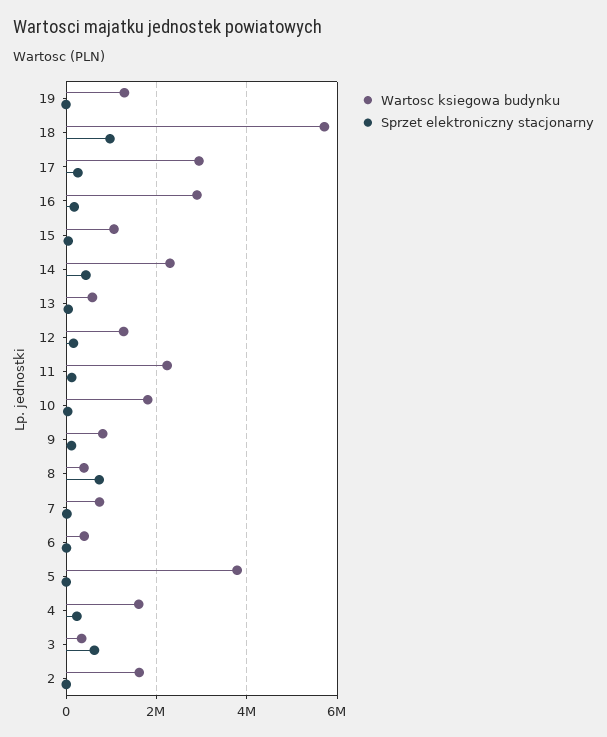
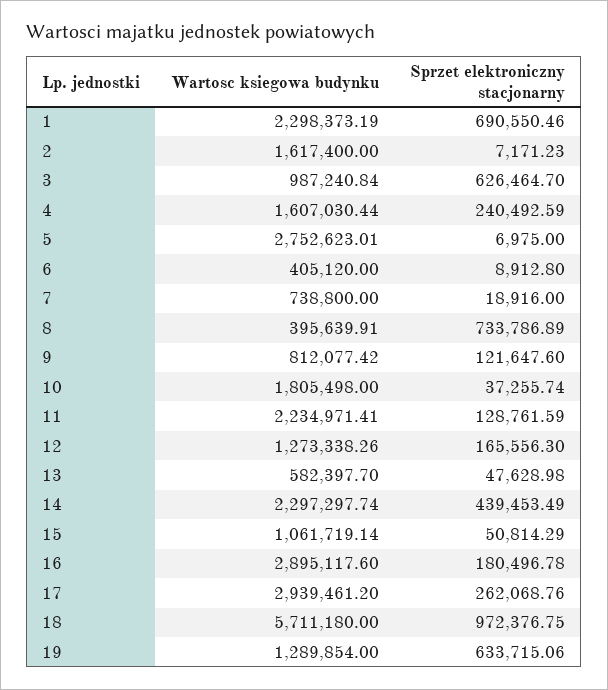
Sprzet elektroniczny stacjonarny, 19: 0 -> 633715.06
Wartosc ksiegowa budynku, 5: 3800000 -> 2752623.01
Wartosc ksiegowa budynku, 3: 400000 -> 987240.84
Wartosc ksiegowa budynku, 1: none -> 2298373.19
Sprzet elektroniczny stacjonarny, 1: none -> 690550.46

